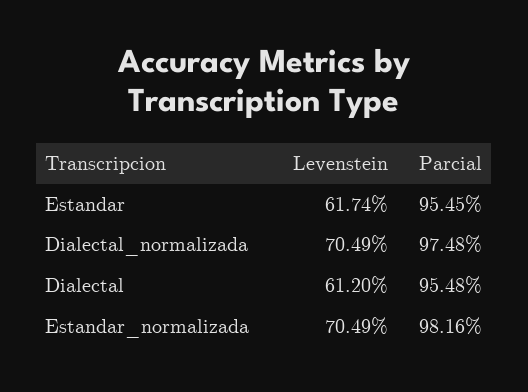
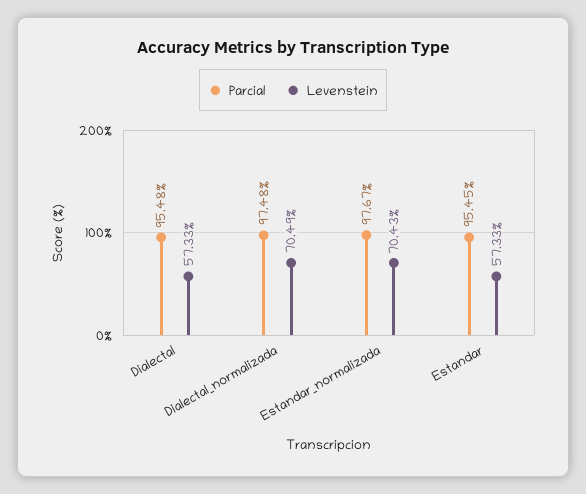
Levenstein, Estandar: 61.74 -> 57.33
Levenstein, Dialectal: 61.2 -> 57.33
Levenstein, Estandar_normalizada: 70.49 -> 70.43
Parcial, Estandar_normalizada: 98.16 -> 97.67

